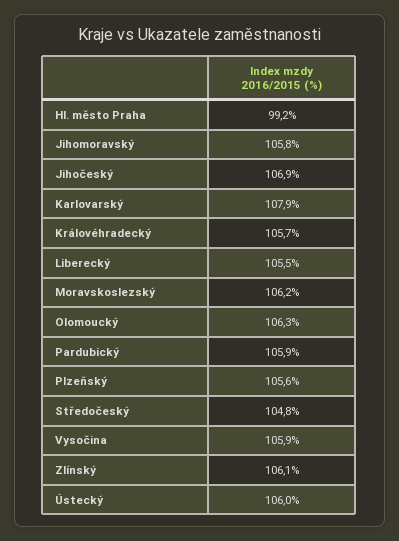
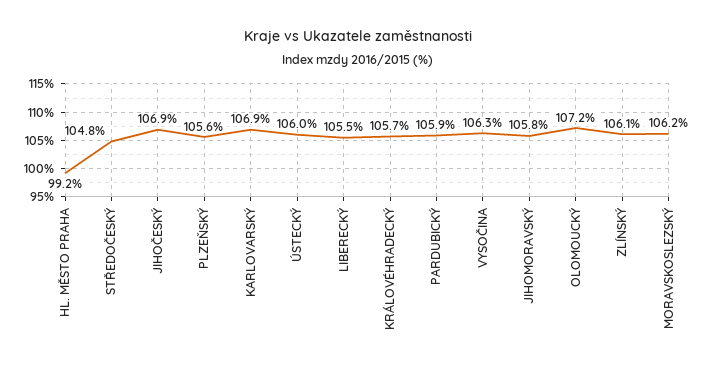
Karlovarský: 107.9 -> 106.9
Olomoucký: 106.3 -> 107.2
Vysočina: 105.9 -> 106.3

